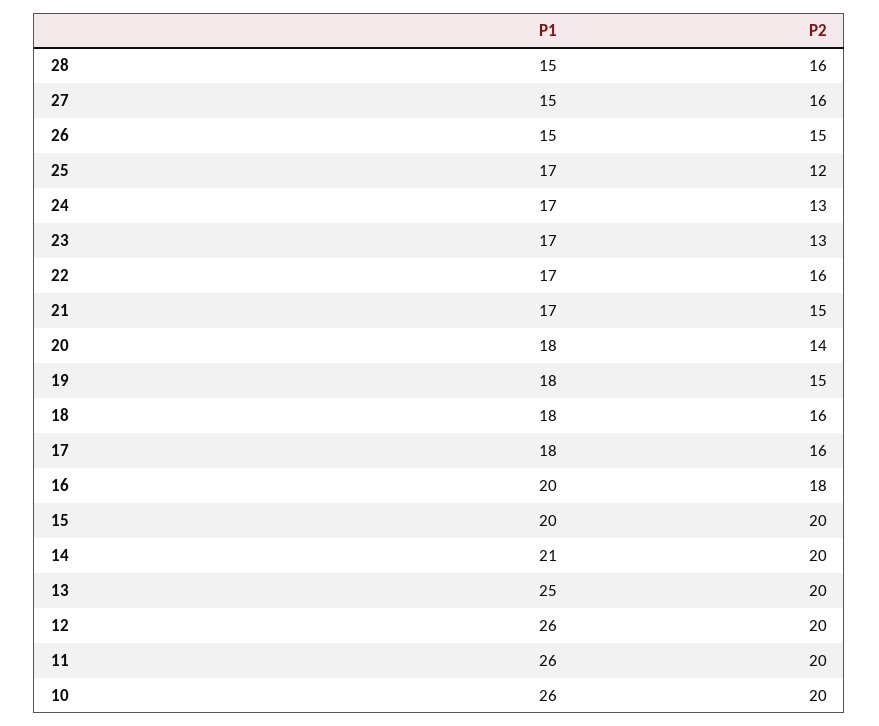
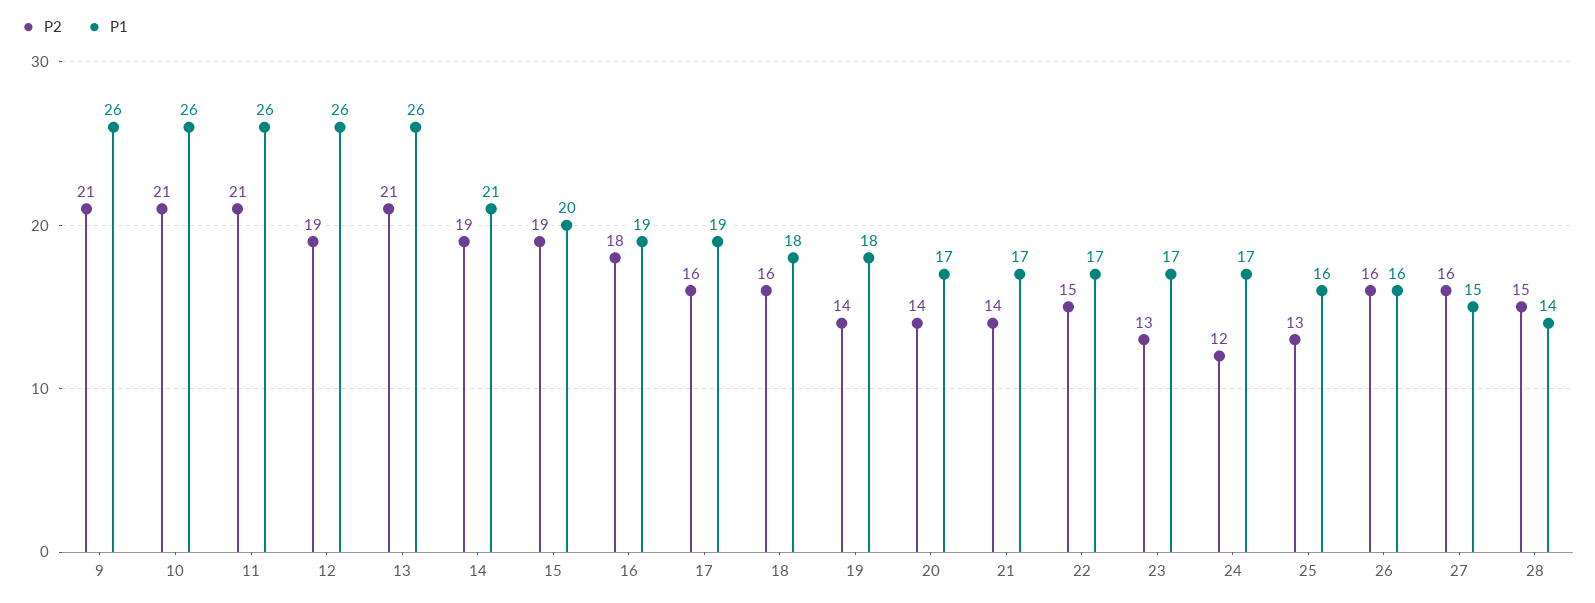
P1, 28: 15 -> 14
P2, 28: 16 -> 15
P1, 26: 15 -> 16
P2, 26: 15 -> 16
P1, 25: 17 -> 16
P2, 25: 12 -> 13
P2, 24: 13 -> 12
P2, 22: 16 -> 15
P2, 21: 15 -> 14
P1, 20: 18 -> 17
P2, 19: 15 -> 14
P1, 17: 18 -> 19
P1, 16: 20 -> 19
P2, 15: 20 -> 19
P2, 14: 20 -> 19
P1, 13: 25 -> 26
P2, 13: 20 -> 21
P2, 12: 20 -> 19
P2, 11: 20 -> 21
P2, 10: 20 -> 21
P2, 9: none -> 21
P1, 9: none -> 26

